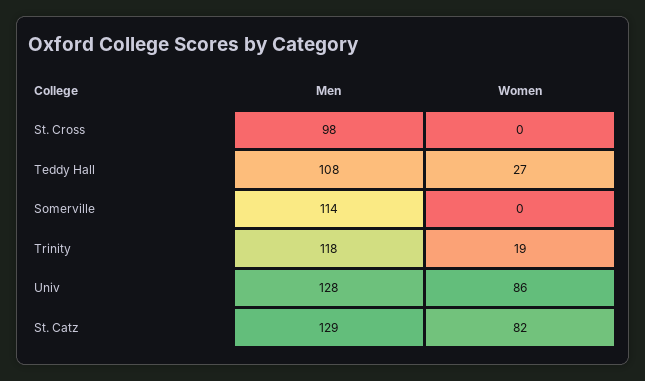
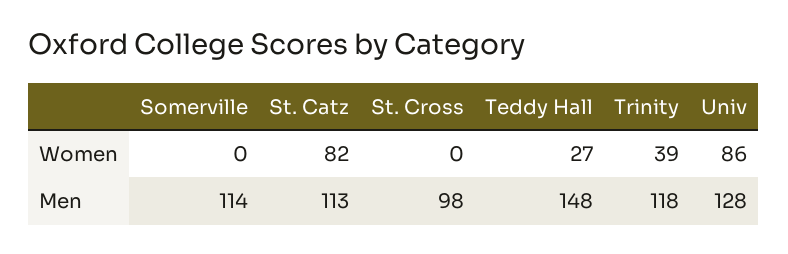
Men, Teddy Hall: 108 -> 148
Women, Trinity: 19 -> 39
Men, St. Catz: 129 -> 113

